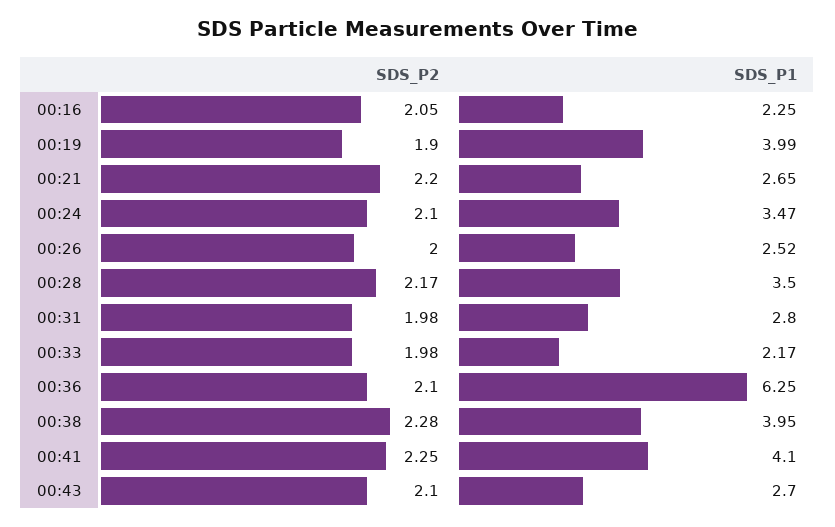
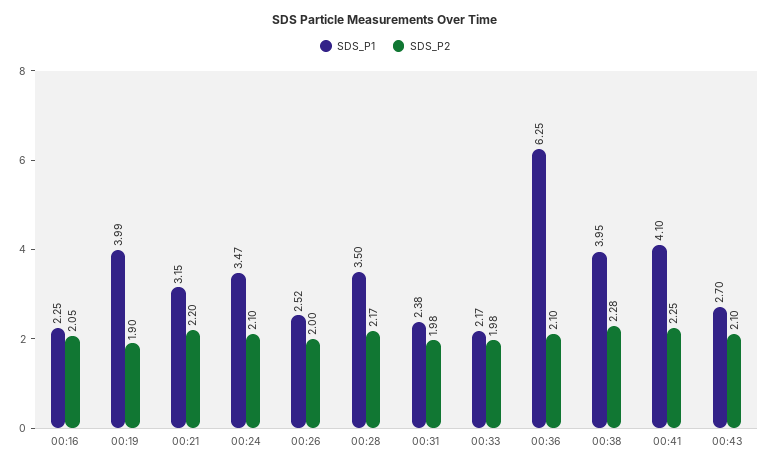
SDS_P1, 00:21: 2.65 -> 3.15
SDS_P1, 00:31: 2.8 -> 2.38

